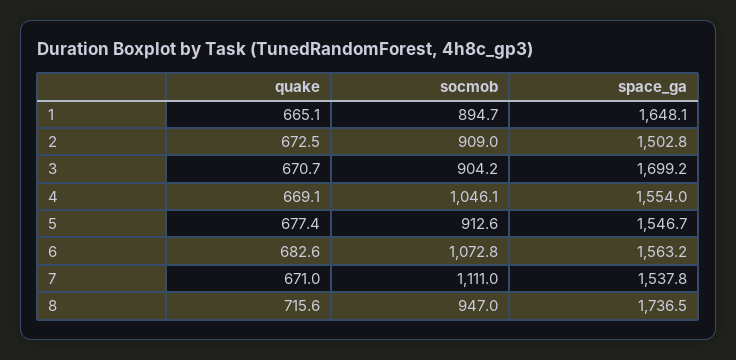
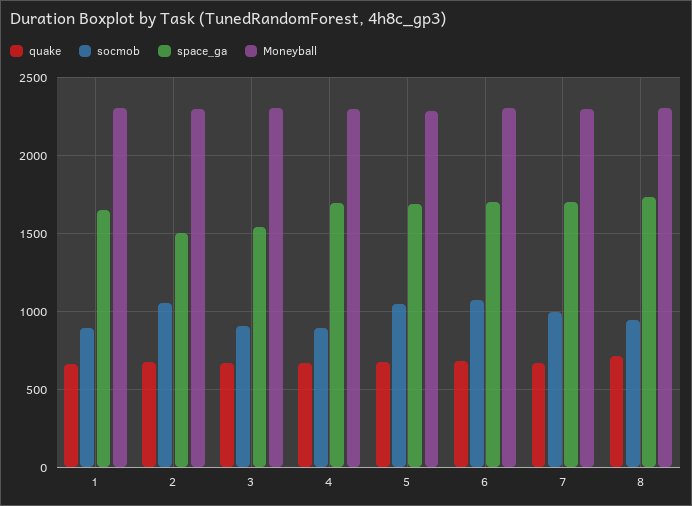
socmob, 2: 909 -> 1050
space_ga, 3: 1699.2 -> 1550
socmob, 4: 1046.1 -> 900
space_ga, 4: 1554 -> 1700
socmob, 5: 912.6 -> 1050
space_ga, 5: 1546.7 -> 1700
space_ga, 6: 1563.2 -> 1700
socmob, 7: 1111 -> 1000
space_ga, 7: 1537.8 -> 1700
Moneyball, 1: none -> 2300
Moneyball, 2: none -> 2300
Moneyball, 3: none -> 2300
Moneyball, 4: none -> 2300
Moneyball, 5: none -> 2300
Moneyball, 6: none -> 2300
Moneyball, 7: none -> 2300
Moneyball, 8: none -> 2300

